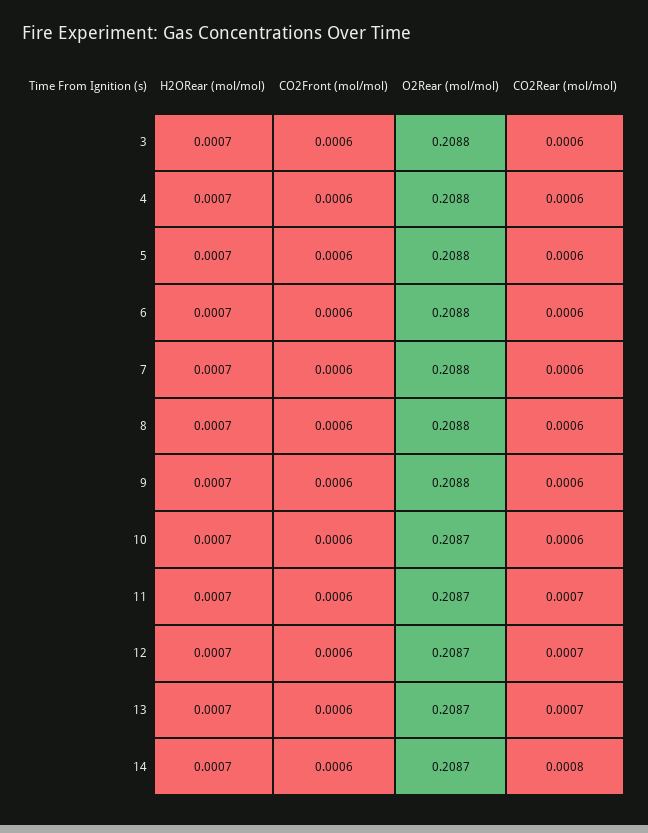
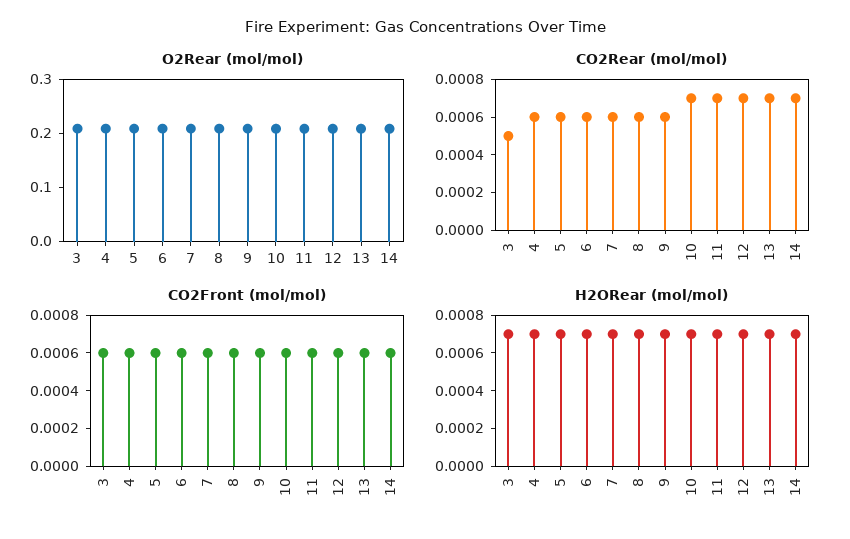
CO2Rear (mol/mol), 3: 0.0006 -> 0.0005
CO2Rear (mol/mol), 10: 0.0006 -> 0.0007
CO2Rear (mol/mol), 14: 0.0008 -> 0.0007

